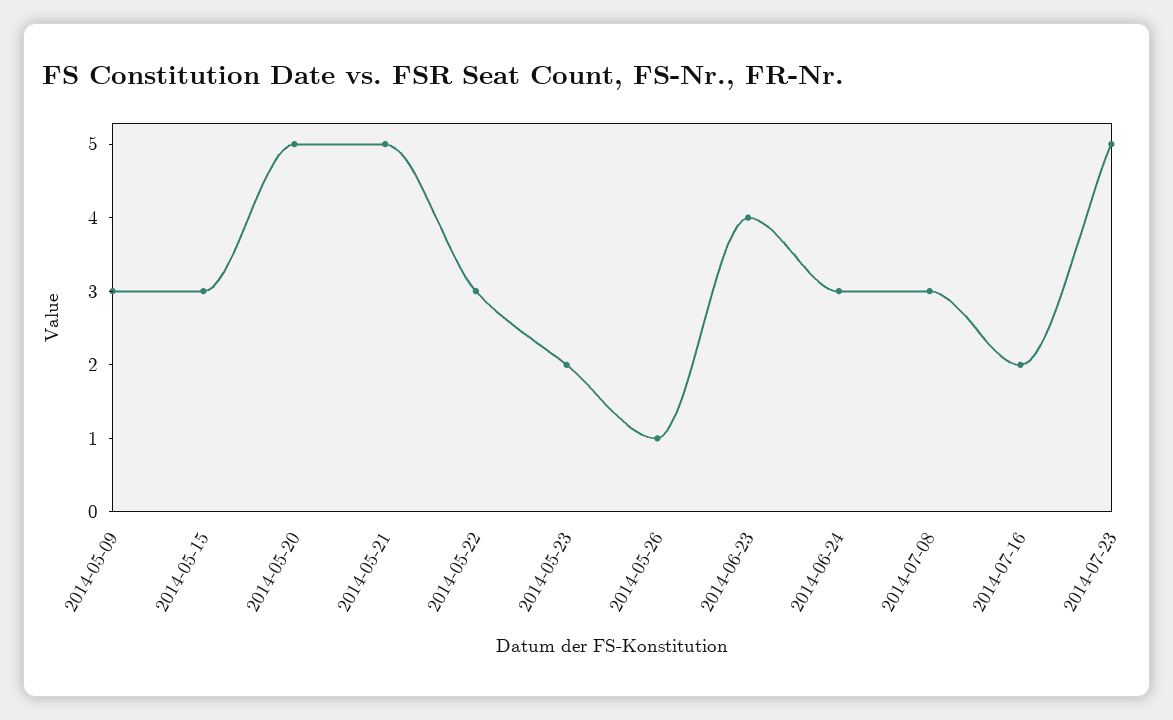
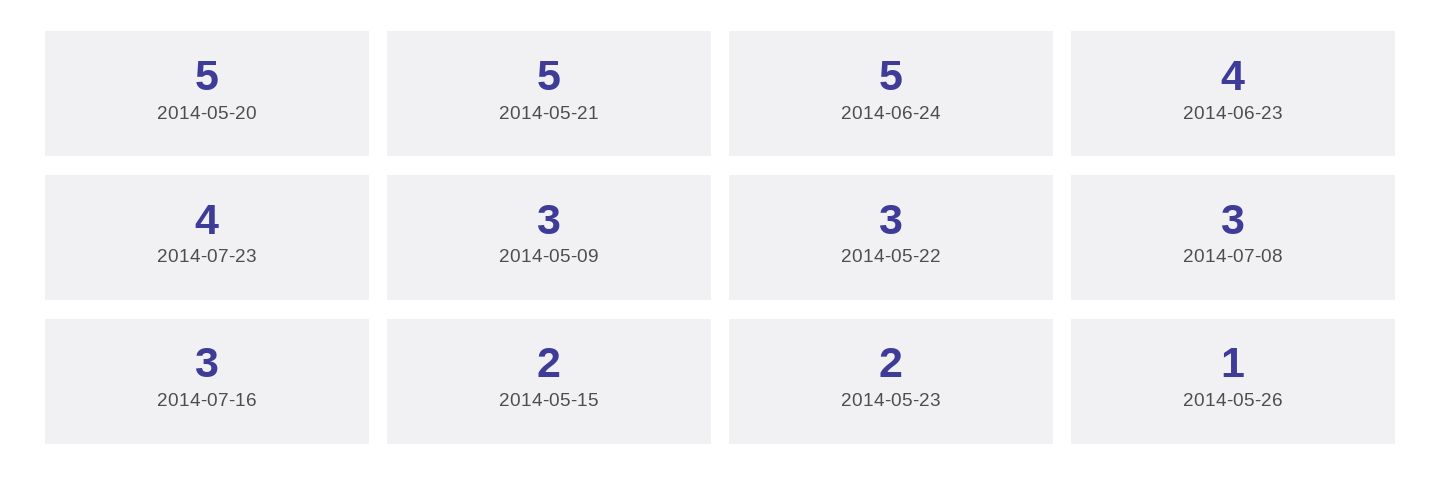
2014-05-15: 3 -> 2
2014-06-24: 3 -> 5
2014-07-16: 2 -> 3
2014-07-23: 5 -> 4

